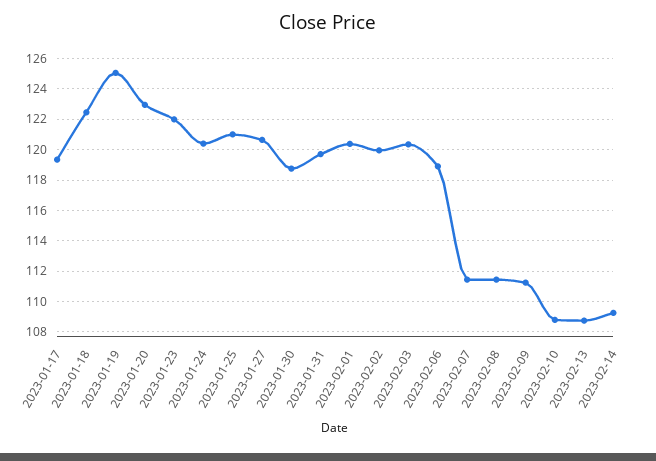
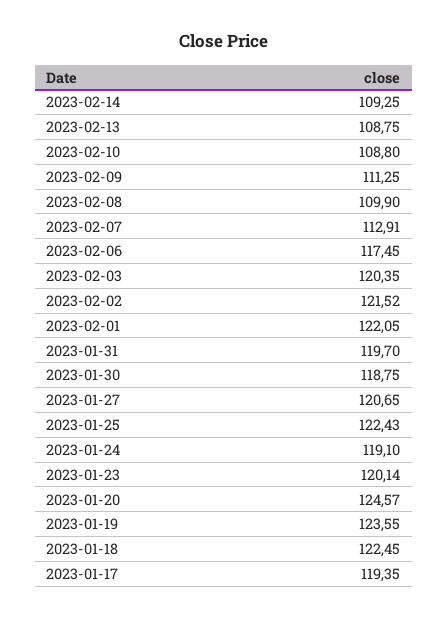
2023-01-19: 125 -> 123.55
2023-01-20: 123 -> 124.57
2023-01-23: 122 -> 120.14
2023-01-24: 120.5 -> 119.1
2023-01-25: 121 -> 122.43
2023-02-01: 120.5 -> 122.05
2023-02-02: 120 -> 121.52
2023-02-06: 119 -> 117.45
2023-02-07: 111.5 -> 112.91
2023-02-08: 111.5 -> 109.9

